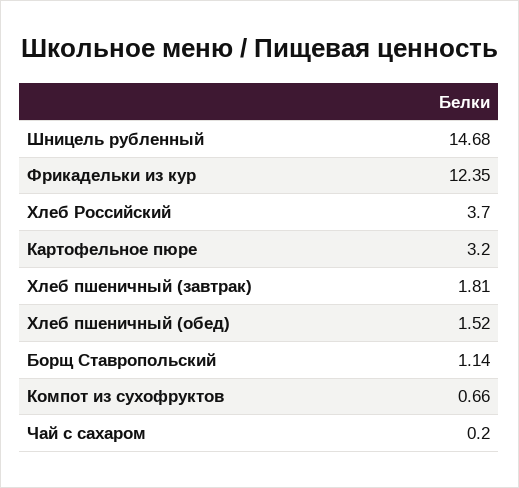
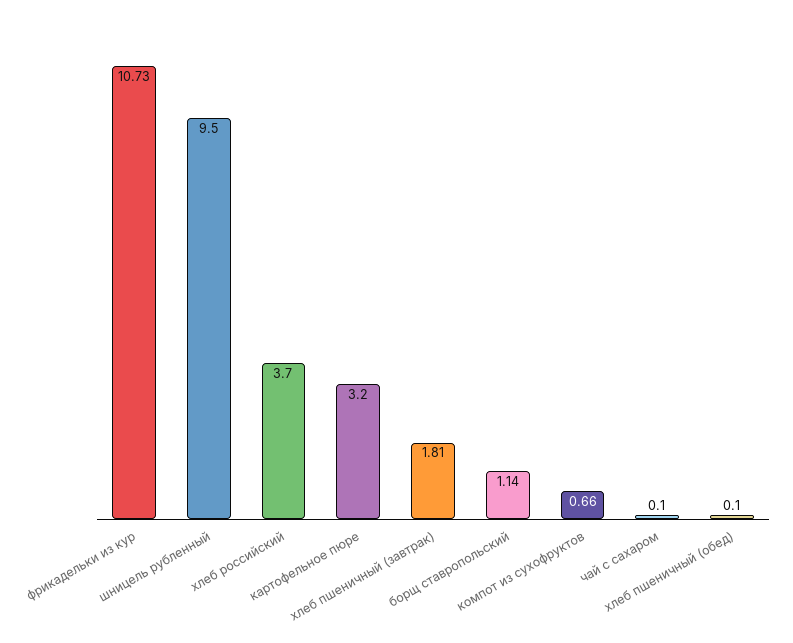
Шницель рубленный: 14.68 -> 9.5
Фрикадельки из кур: 12.35 -> 10.73
Хлеб пшеничный (обед): 1.52 -> 0.1
Чай с сахаром: 0.2 -> 0.1

